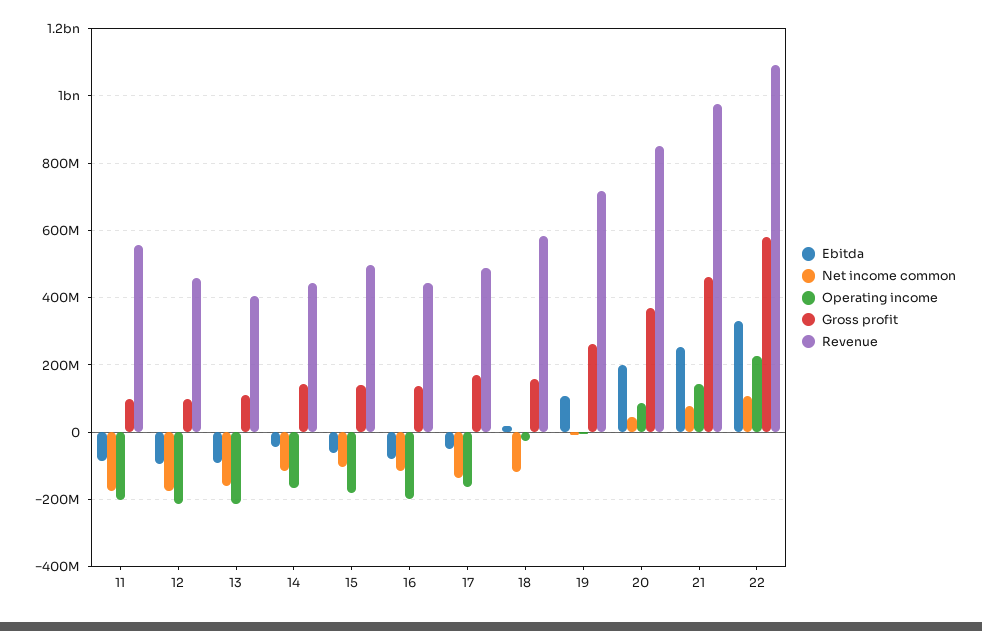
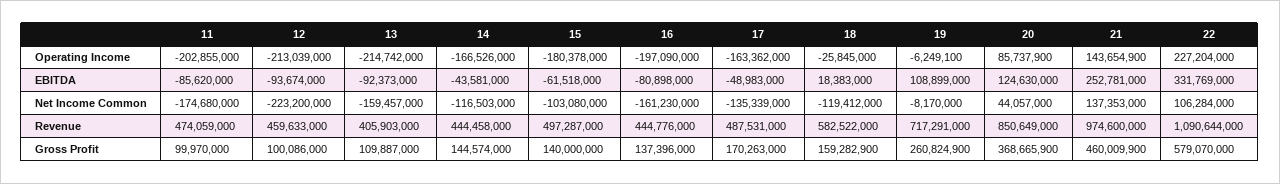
Revenue, 11: 560000000 -> 474059000
Net income common, 12: -180000000 -> -223200000
Net income common, 16: -120000000 -> -161230000
Ebitda, 20: 200000000 -> 124630000
Net income common, 21: 80000000 -> 137353000

